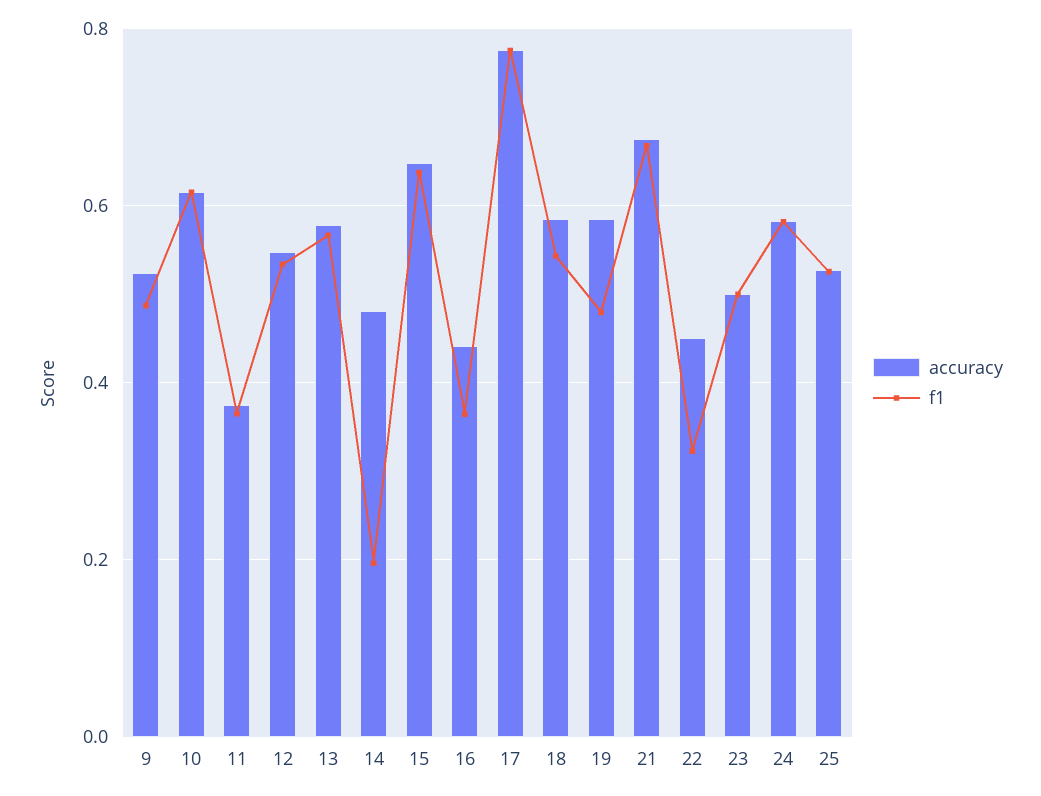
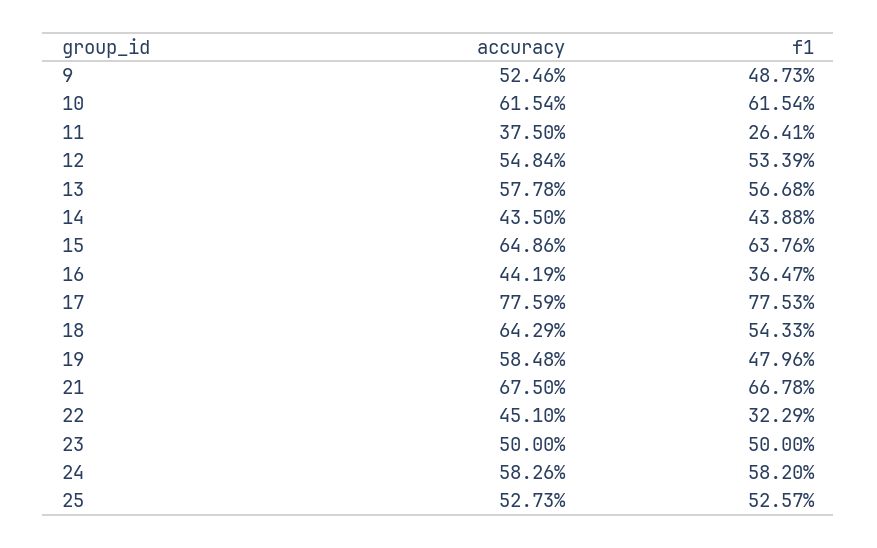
f1, 11: 0.36 -> 0.2641
accuracy, 14: 0.48 -> 0.435
f1, 14: 0.2 -> 0.4388
accuracy, 18: 0.58 -> 0.6429

